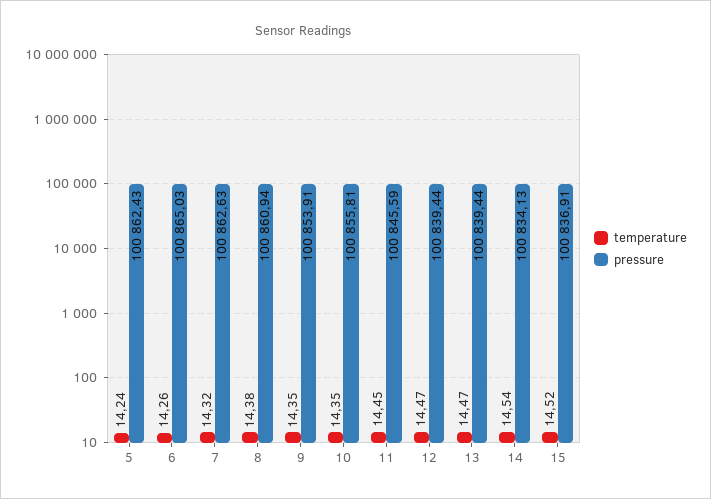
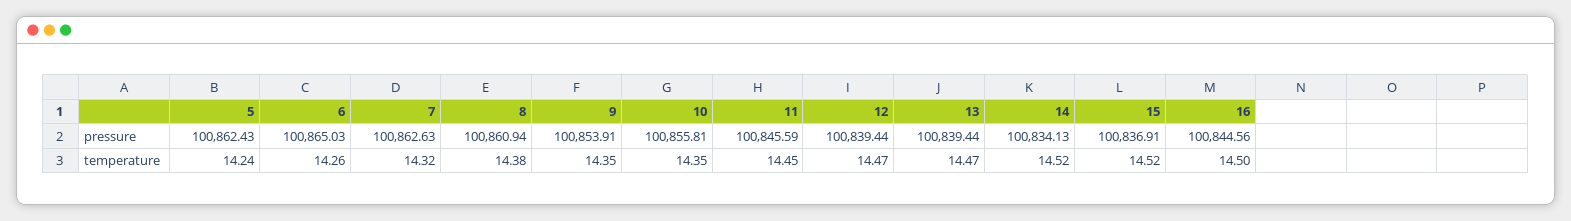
temperature, 14: 14.54 -> 14.52
pressure, 16: none -> 100844.56
temperature, 16: none -> 14.5

